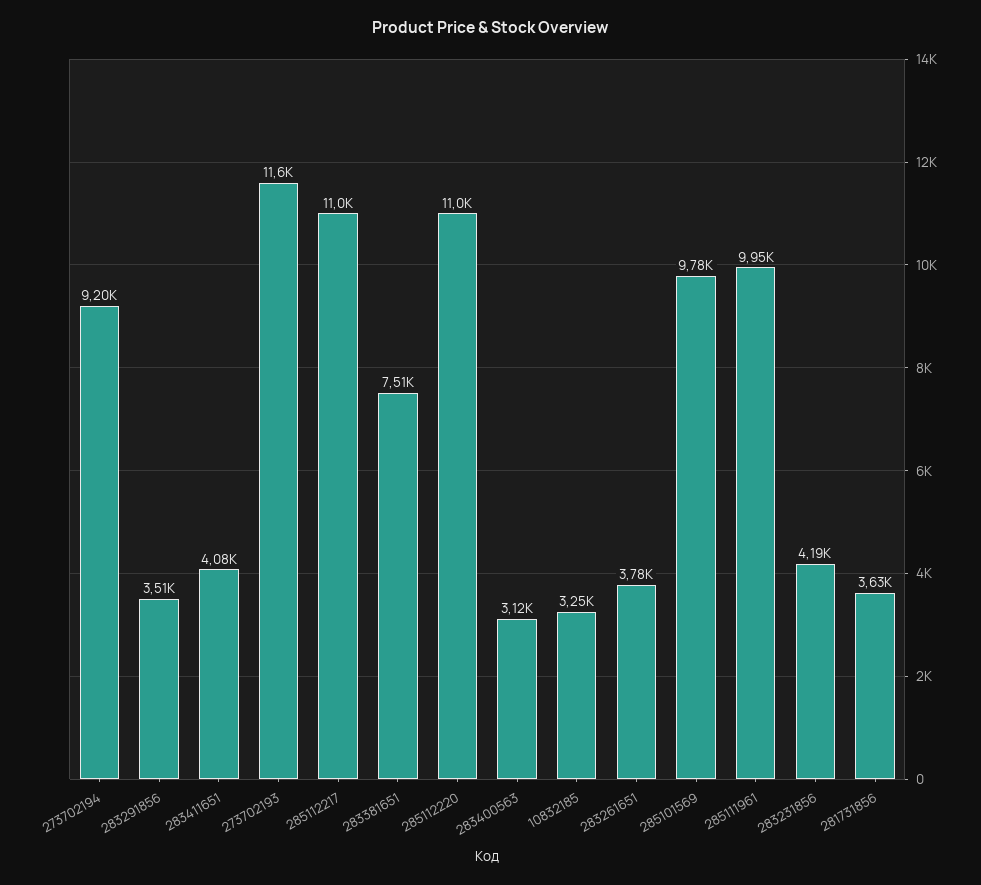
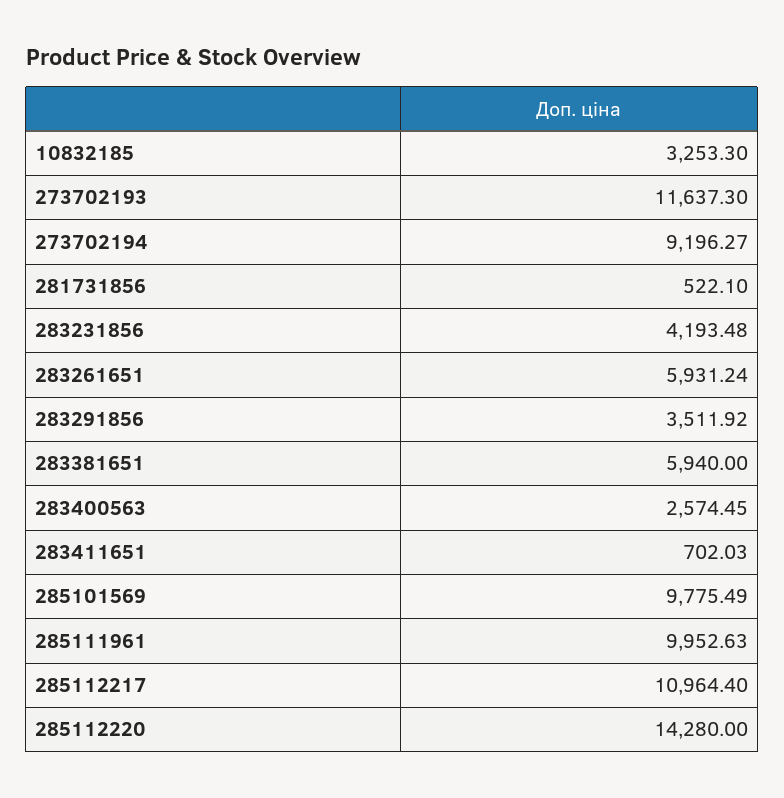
283411651: 4080 -> 702.03
283381651: 7510 -> 5940
285112220: 11000 -> 14280
283400563: 3120 -> 2574.45
283261651: 3780 -> 5931.24
281731856: 3630 -> 522.1

